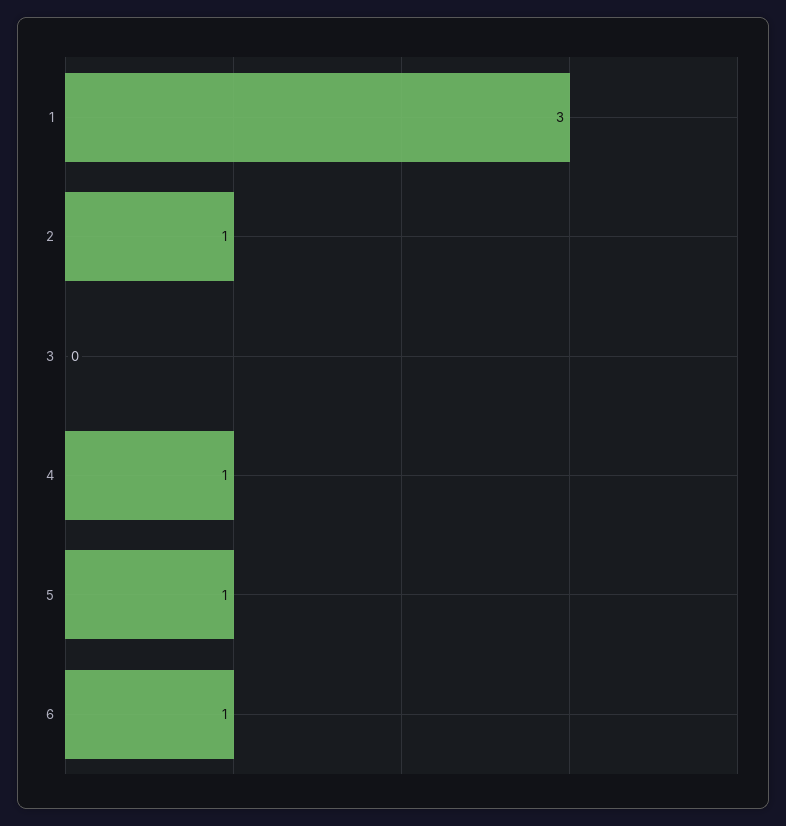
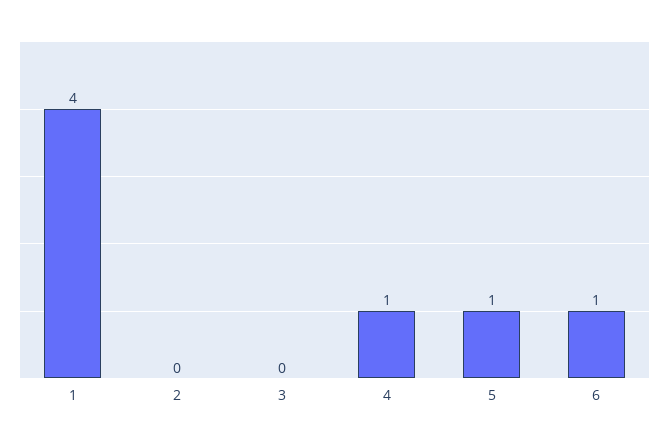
1: 3 -> 4
2: 1 -> 0

